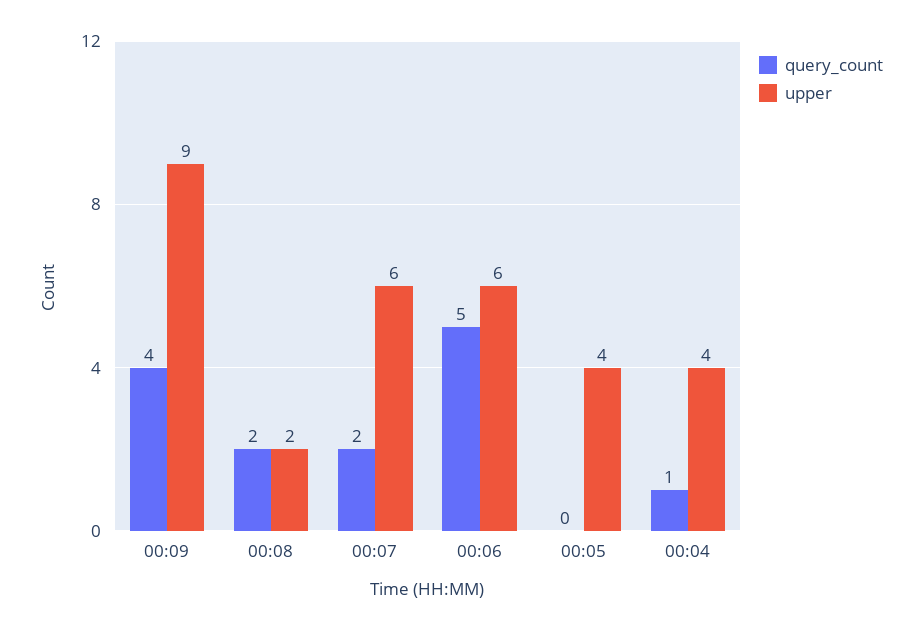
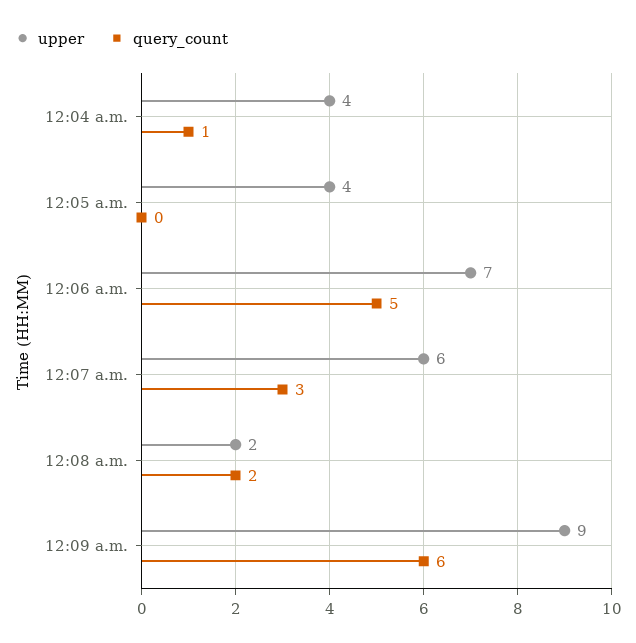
query_count, 00:09: 4 -> 6
query_count, 00:07: 2 -> 3
upper, 00:06: 6 -> 7

